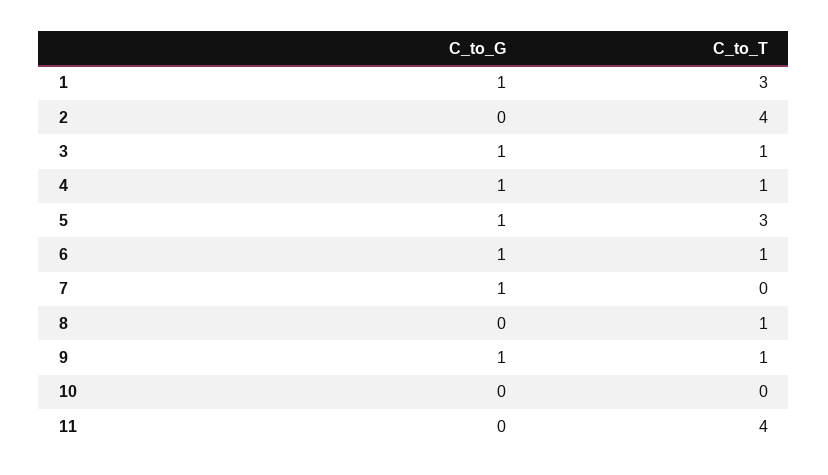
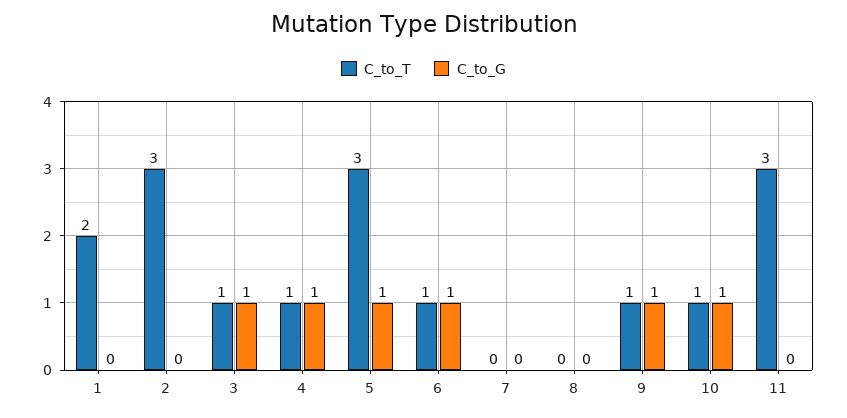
C_to_G, 1: 1 -> 0
C_to_T, 1: 3 -> 2
C_to_T, 2: 4 -> 3
C_to_G, 7: 1 -> 0
C_to_T, 8: 1 -> 0
C_to_G, 10: 0 -> 1
C_to_T, 10: 0 -> 1
C_to_T, 11: 4 -> 3

